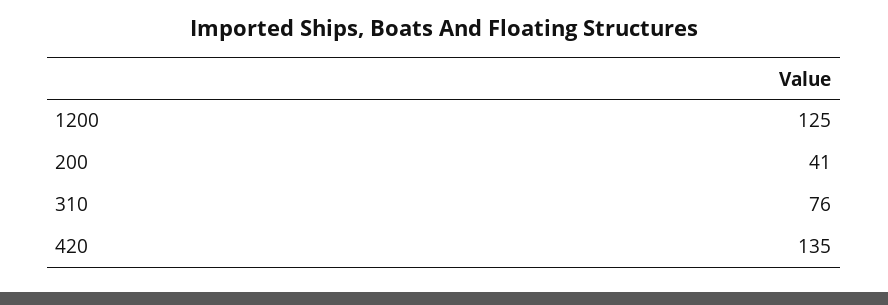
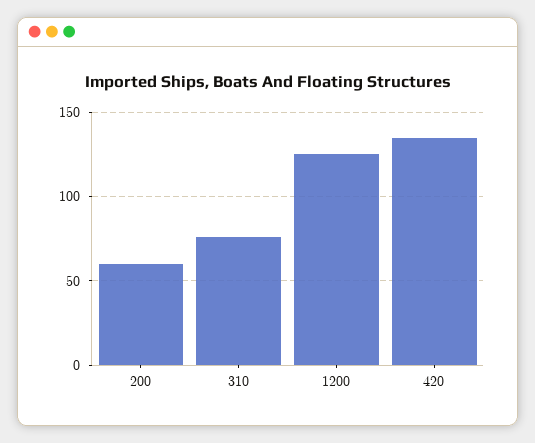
200: 41 -> 60

